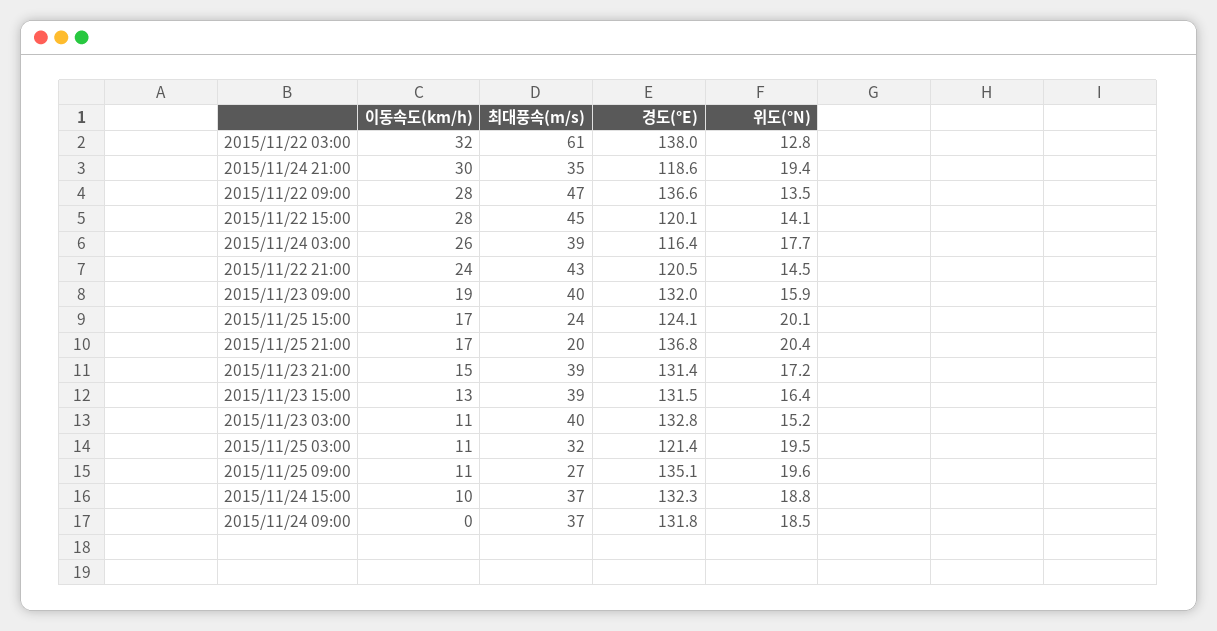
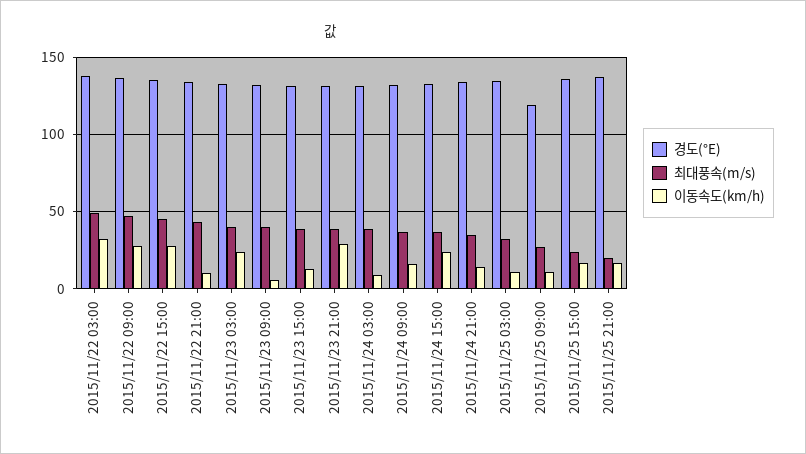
최대풍속(m/s), 2015/11/22 03:00: 61 -> 50
위도(°N), 2015/11/22 03:00: 12.8 -> none
이동속도(km/h), 2015/11/24 21:00: 30 -> 15
경도(°E), 2015/11/24 21:00: 118.6 -> 135
위도(°N), 2015/11/24 21:00: 19.4 -> none
위도(°N), 2015/11/22 09:00: 13.5 -> none
경도(°E), 2015/11/22 15:00: 120.1 -> 135
위도(°N), 2015/11/22 15:00: 14.1 -> none
이동속도(km/h), 2015/11/24 03:00: 26 -> 10
경도(°E), 2015/11/24 03:00: 116.4 -> 130
위도(°N), 2015/11/24 03:00: 17.7 -> none
이동속도(km/h), 2015/11/22 21:00: 24 -> 10
경도(°E), 2015/11/22 21:00: 120.5 -> 135
위도(°N), 2015/11/22 21:00: 14.5 -> none
이동속도(km/h), 2015/11/23 09:00: 19 -> 5
위도(°N), 2015/11/23 09:00: 15.9 -> none
경도(°E), 2015/11/25 15:00: 124.1 -> 135
위도(°N), 2015/11/25 15:00: 20.1 -> none
위도(°N), 2015/11/25 21:00: 20.4 -> none
이동속도(km/h), 2015/11/23 21:00: 15 -> 30
위도(°N), 2015/11/23 21:00: 17.2 -> none
위도(°N), 2015/11/23 15:00: 16.4 -> none
이동속도(km/h), 2015/11/23 03:00: 11 -> 25
위도(°N), 2015/11/23 03:00: 15.2 -> none
경도(°E), 2015/11/25 03:00: 121.4 -> 135
위도(°N), 2015/11/25 03:00: 19.5 -> none
경도(°E), 2015/11/25 09:00: 135.1 -> 120
위도(°N), 2015/11/25 09:00: 19.6 -> none
이동속도(km/h), 2015/11/24 15:00: 10 -> 25
위도(°N), 2015/11/24 15:00: 18.8 -> none
이동속도(km/h), 2015/11/24 09:00: 0 -> 15
위도(°N), 2015/11/24 09:00: 18.5 -> none

